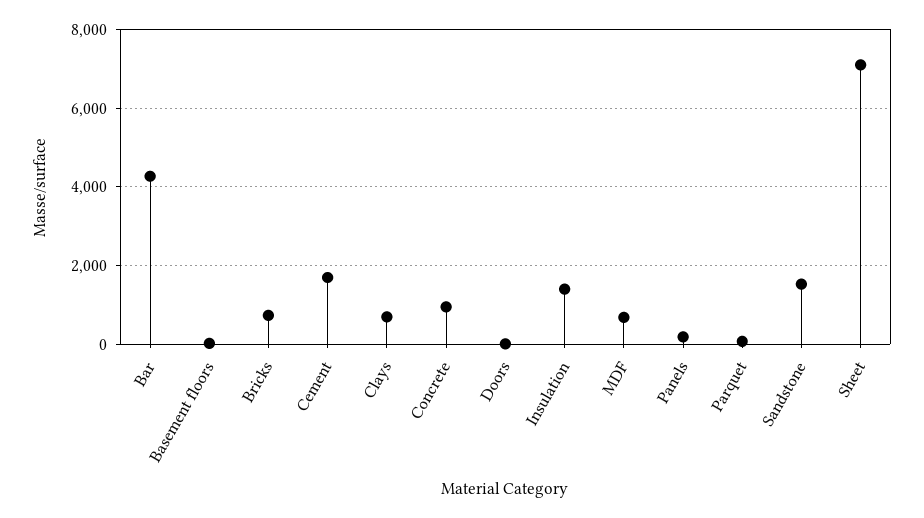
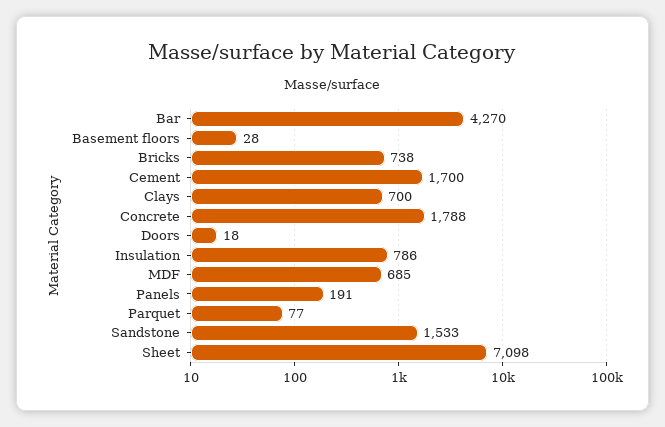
Concrete: 1000 -> 1788
Insulation: 1400 -> 786

